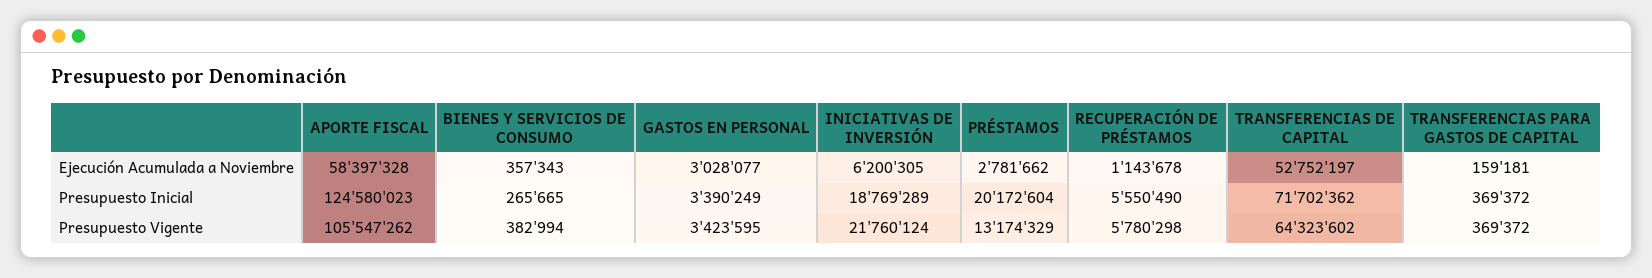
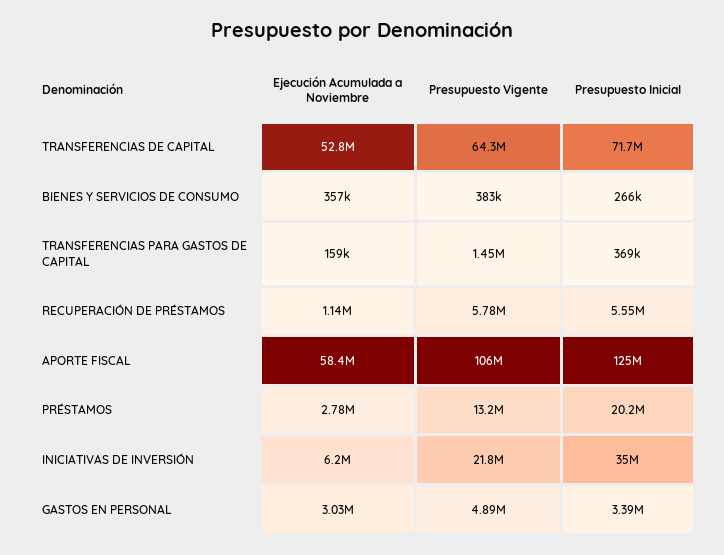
INICIATIVAS DE INVERSIÓN, Presupuesto Inicial: 18769289 -> 35000000
GASTOS EN PERSONAL, Presupuesto Vigente: 3423595 -> 4890000
TRANSFERENCIAS PARA GASTOS DE CAPITAL, Presupuesto Vigente: 369372 -> 1450000

